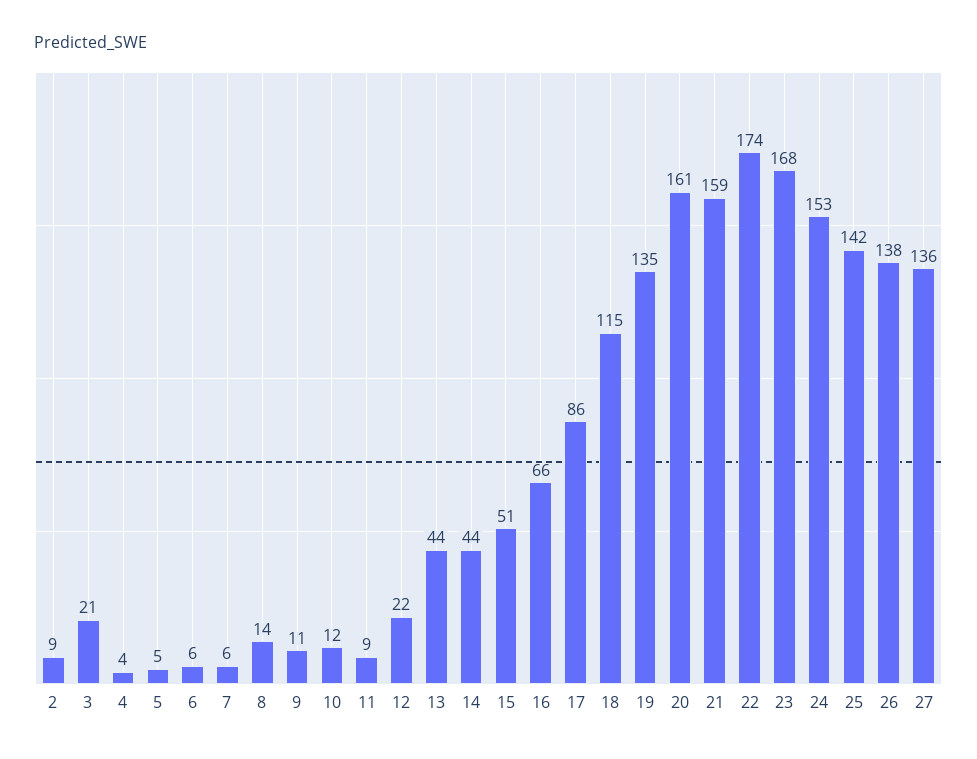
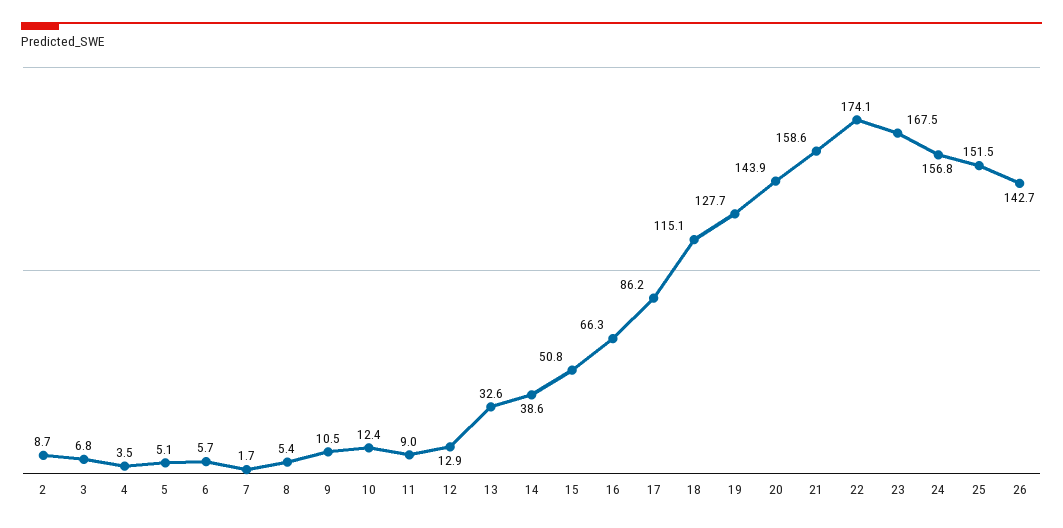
3: 21 -> 6.8
7: 6 -> 1.7
8: 14 -> 5.4
12: 22 -> 12.9
13: 44 -> 32.6
14: 44 -> 38.6
19: 135 -> 127.7
20: 161 -> 143.9
24: 153 -> 156.8
25: 142 -> 151.5
26: 138 -> 142.7
27: 136 -> none

